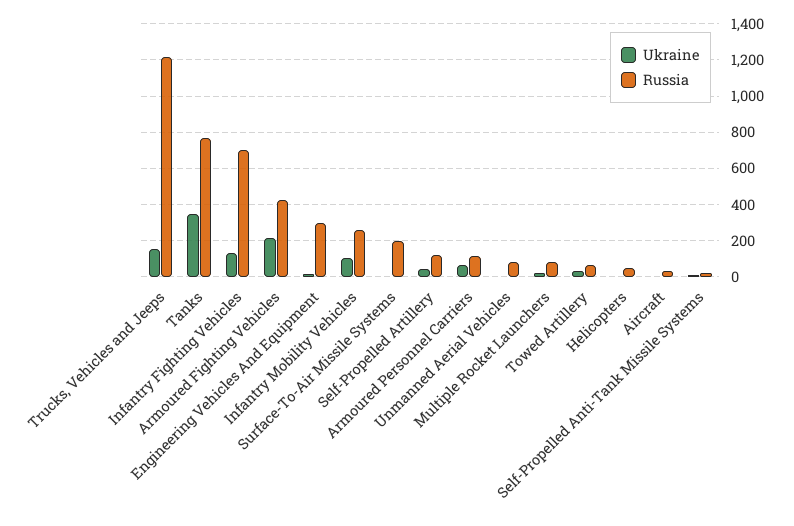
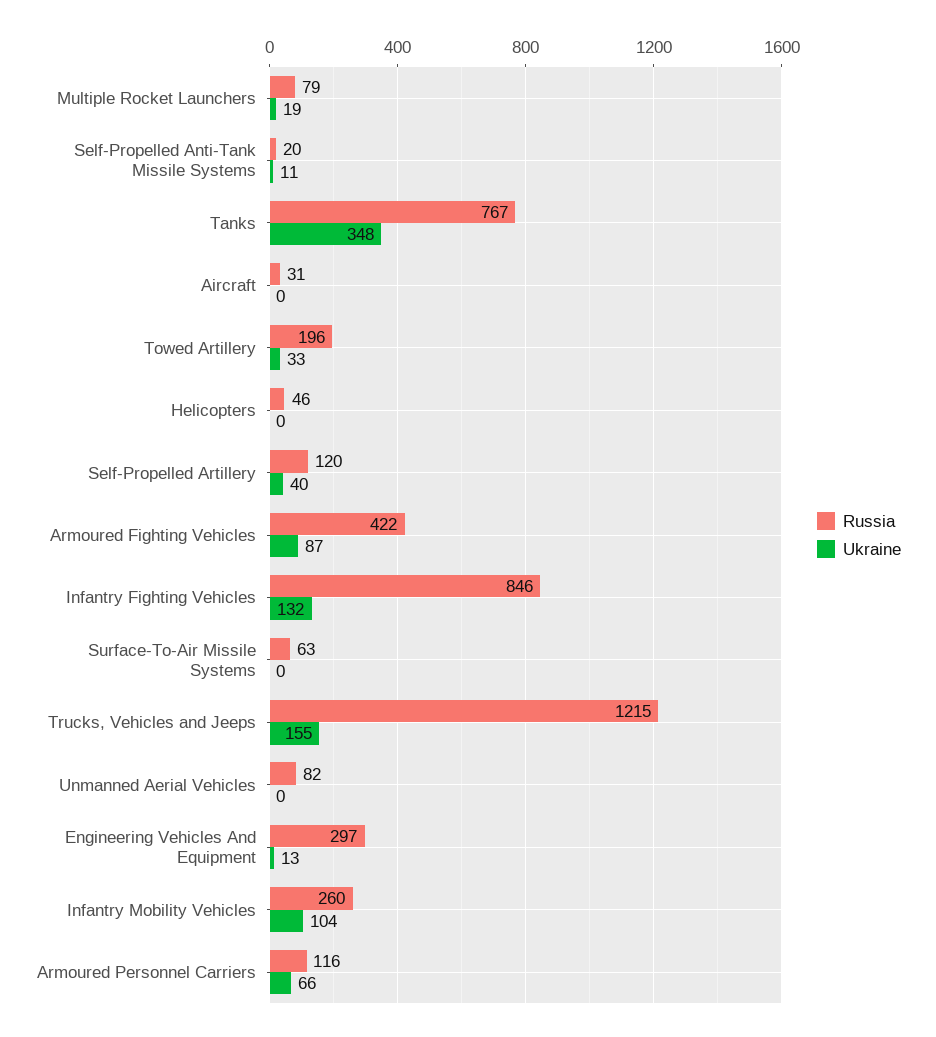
Russia, Infantry Fighting Vehicles: 700 -> 846
Ukraine, Armoured Fighting Vehicles: 200 -> 87
Russia, Surface-To-Air Missile Systems: 200 -> 63
Russia, Towed Artillery: 50 -> 196

